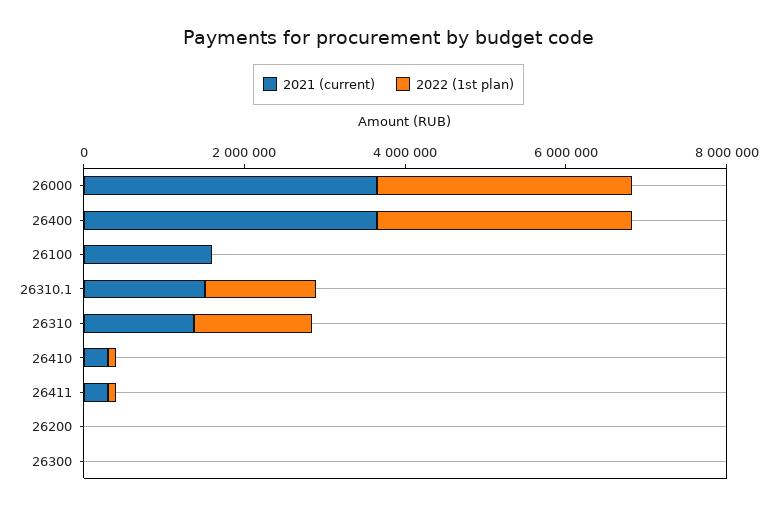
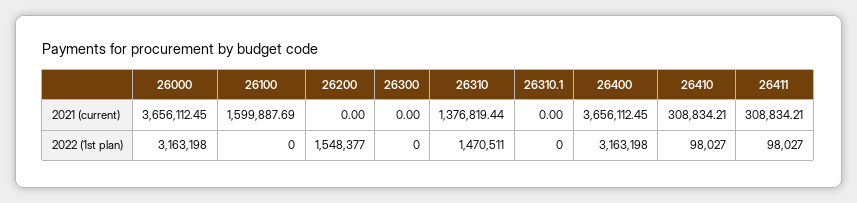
2021 (current), 26310.1: 1500000 -> 0
2022 (1st plan), 26310.1: 1500000 -> 0
2022 (1st plan), 26200: 0 -> 1548377

